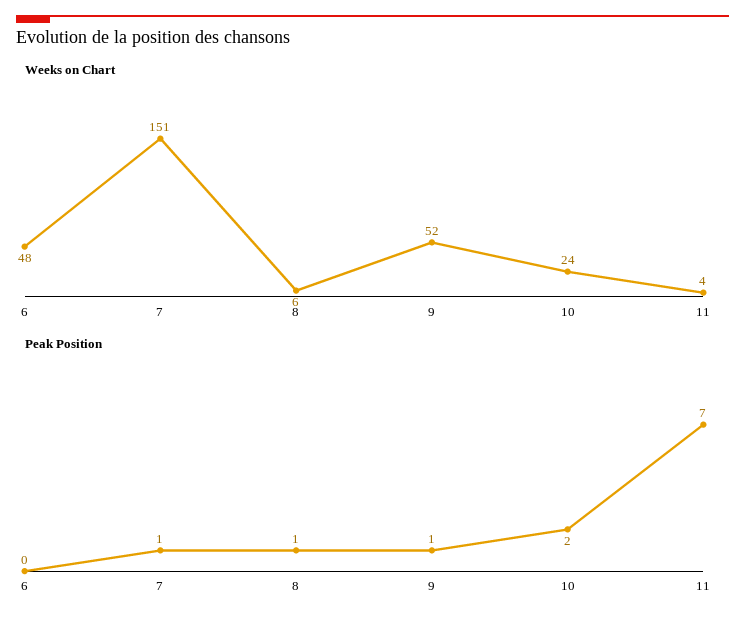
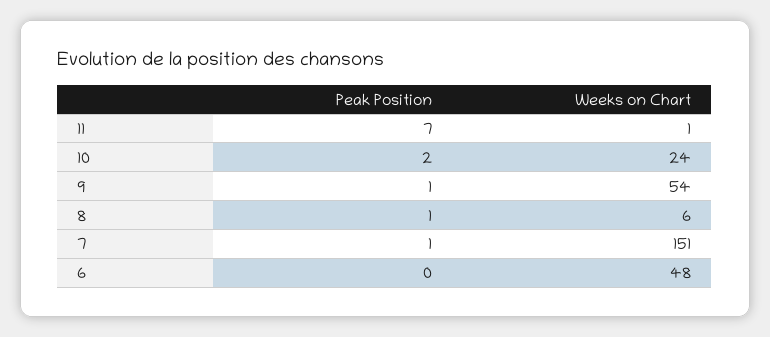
Weeks on Chart, 9: 52 -> 54
Weeks on Chart, 11: 4 -> 1

